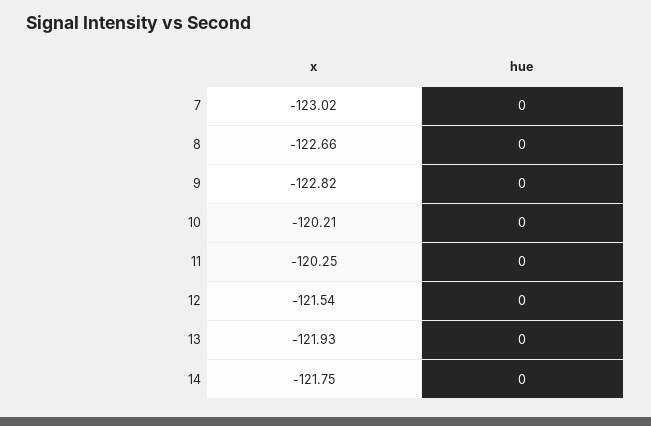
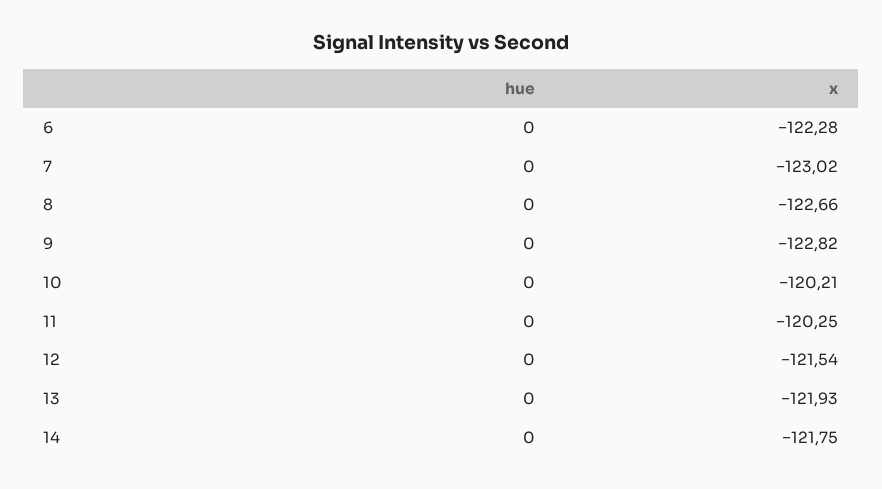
hue, 6: none -> 0
x, 6: none -> -122.28

